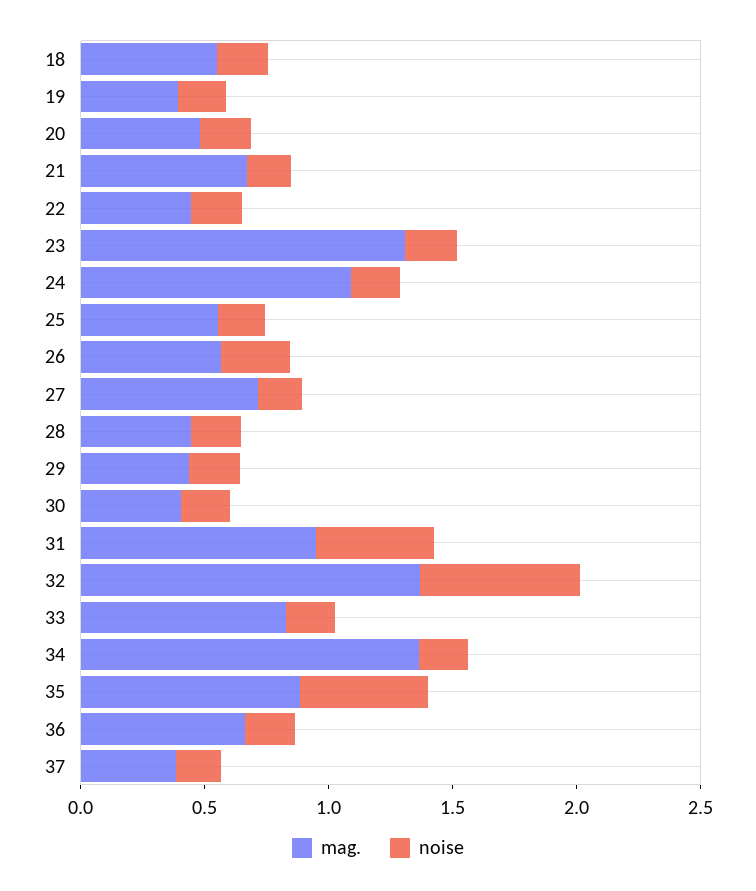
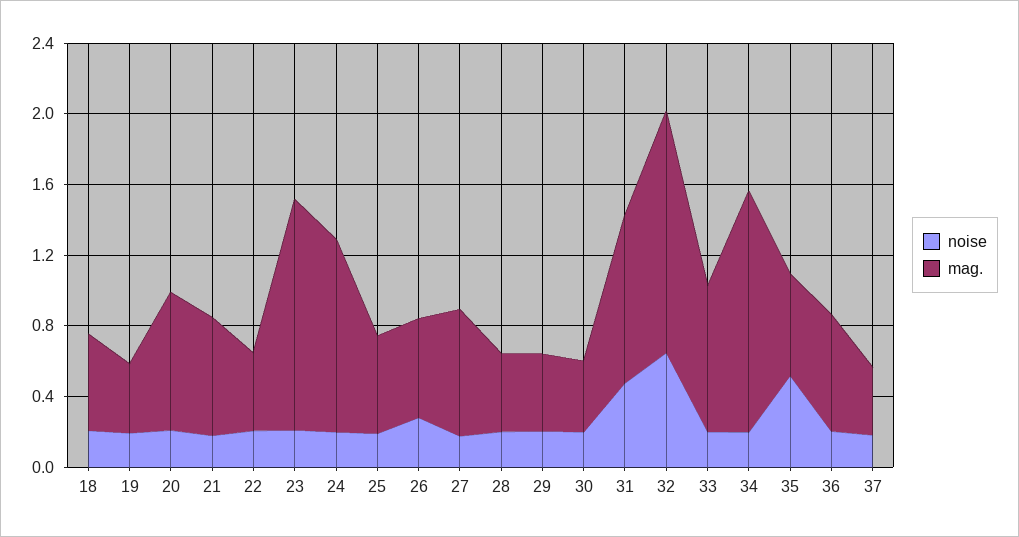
mag., 20: 0.5 -> 0.8
mag., 35: 0.9 -> 0.6

